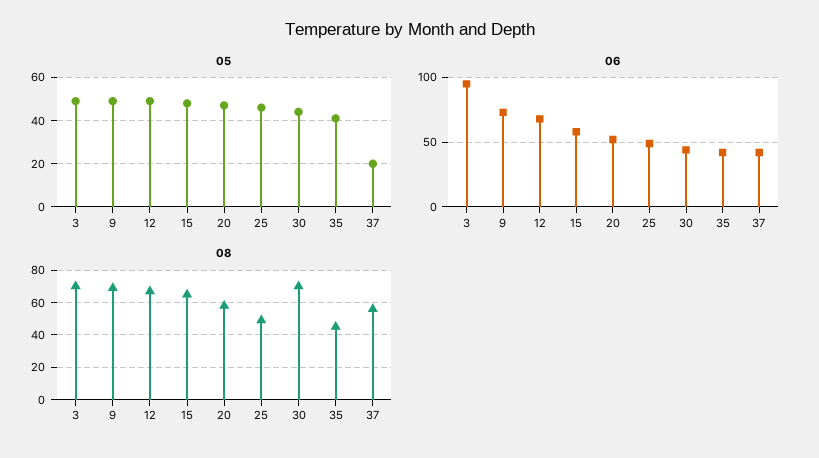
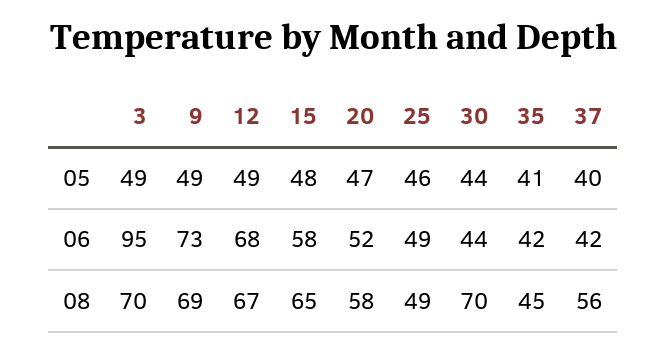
05, 37: 20 -> 40

